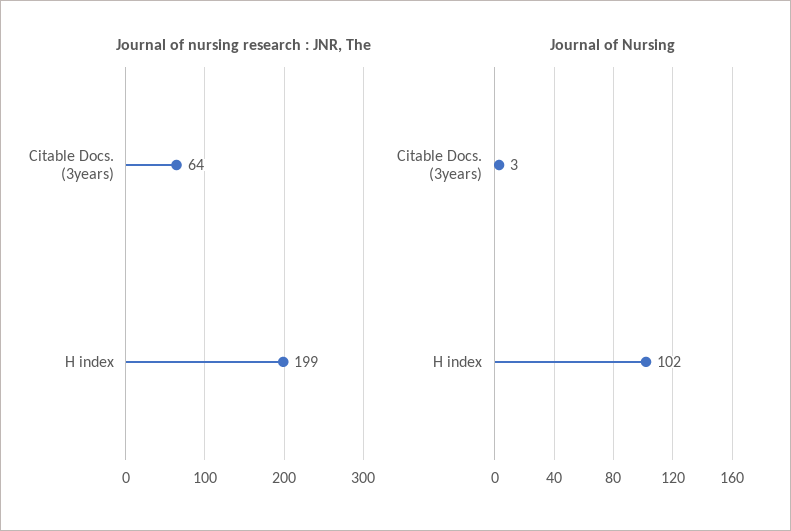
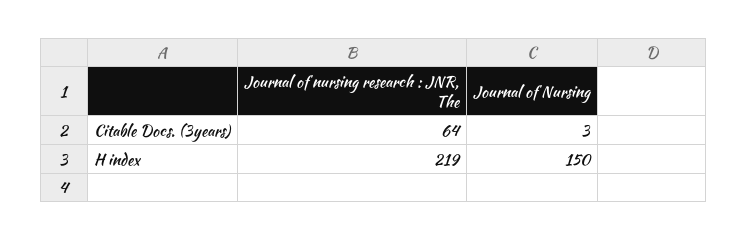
Journal of nursing research : JNR, The, H index: 199 -> 219
Journal of Nursing, H index: 102 -> 150

